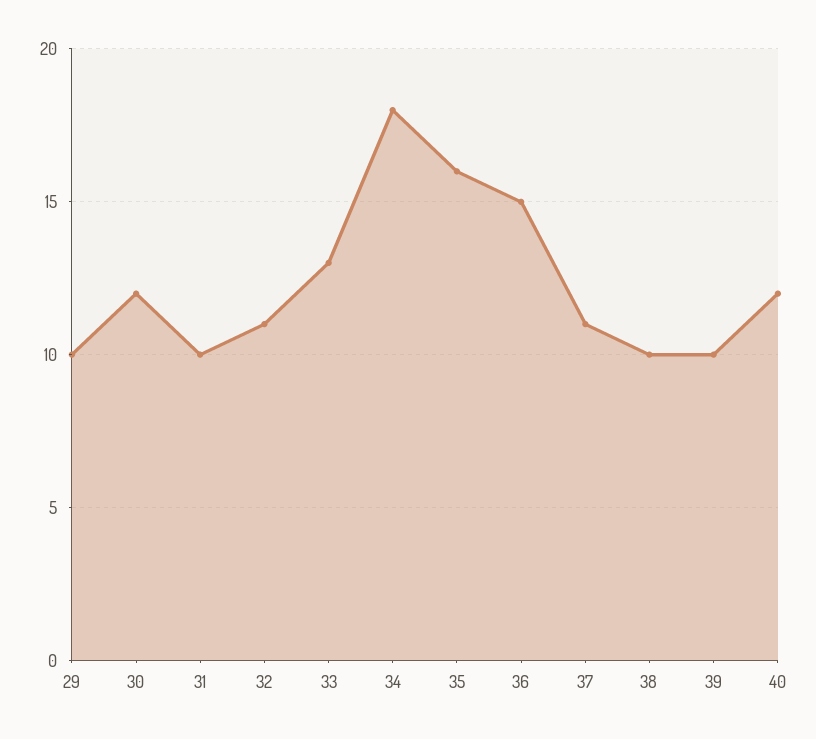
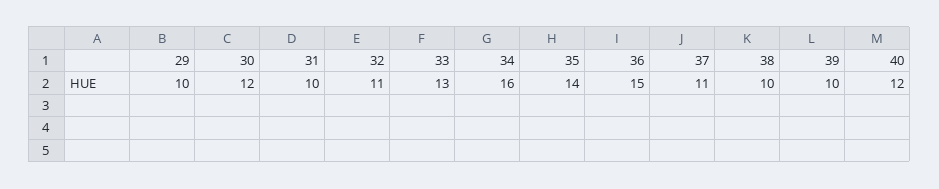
34: 18 -> 16
35: 16 -> 14

